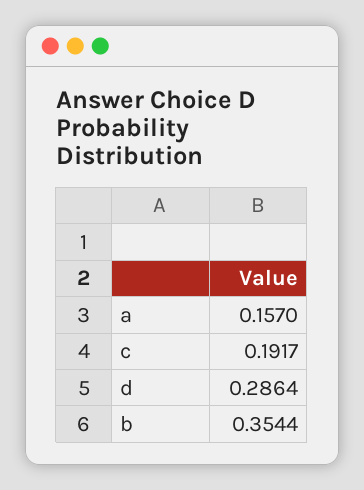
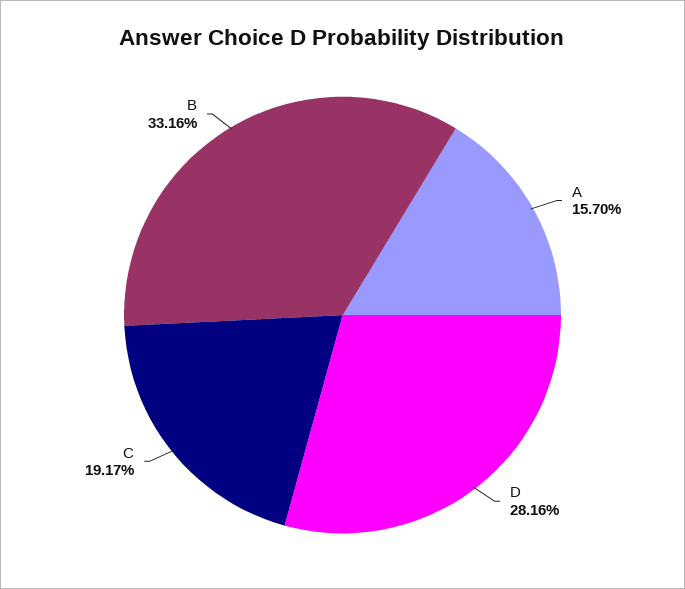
d: 0.2864 -> 0.2816
b: 0.3544 -> 0.3316

